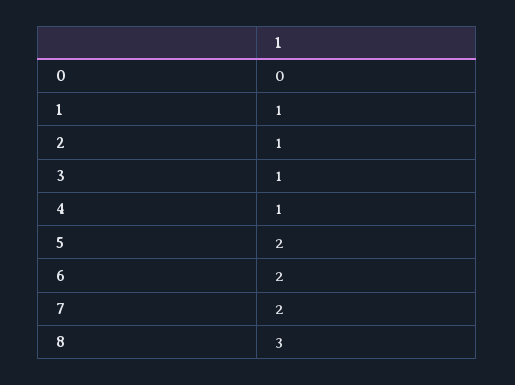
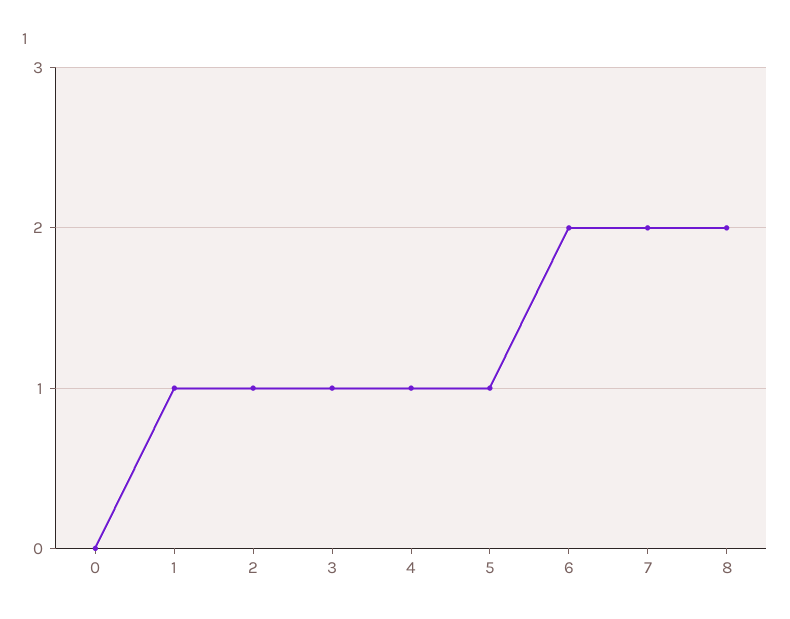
5: 2 -> 1
8: 3 -> 2

